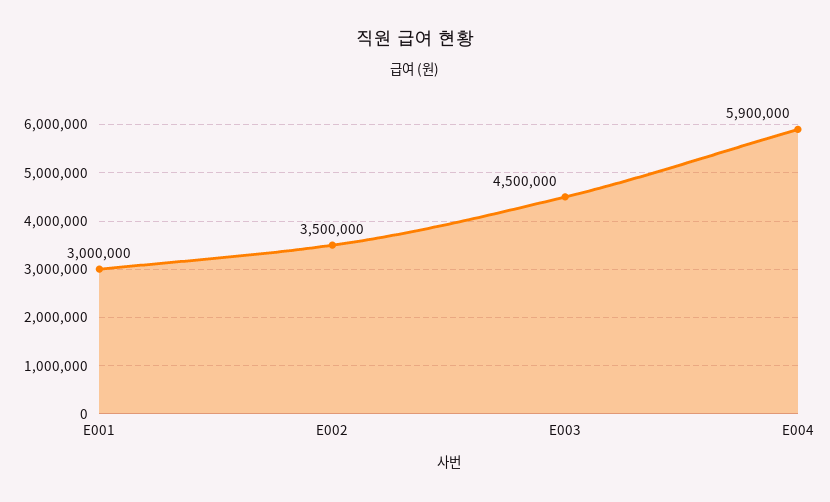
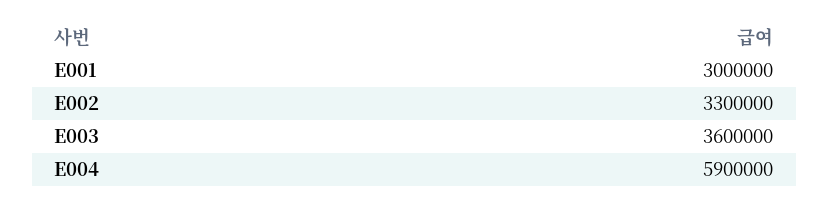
E002: 3500000 -> 3300000
E003: 4500000 -> 3600000

